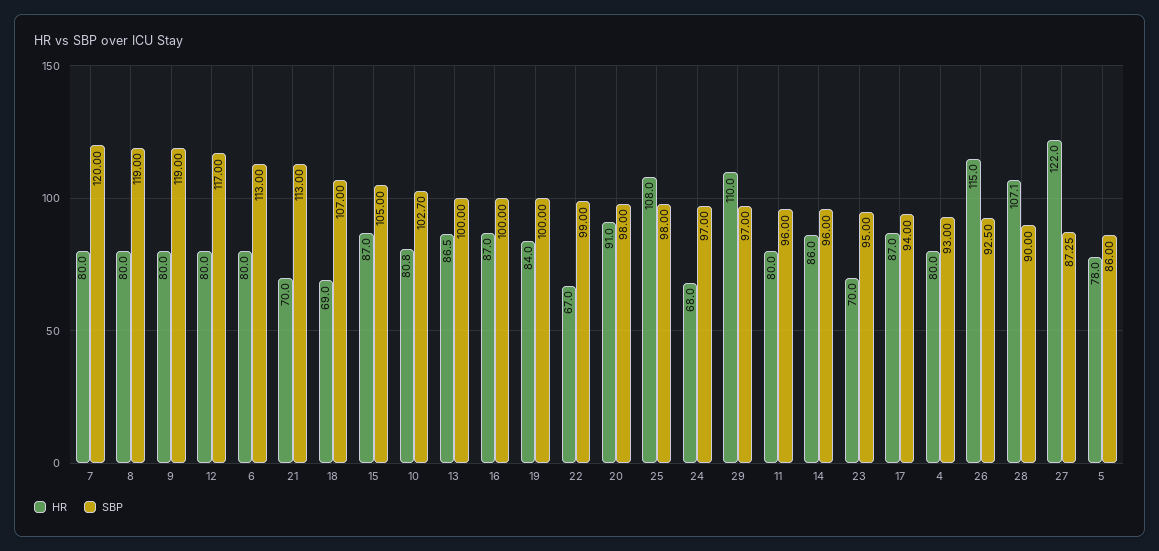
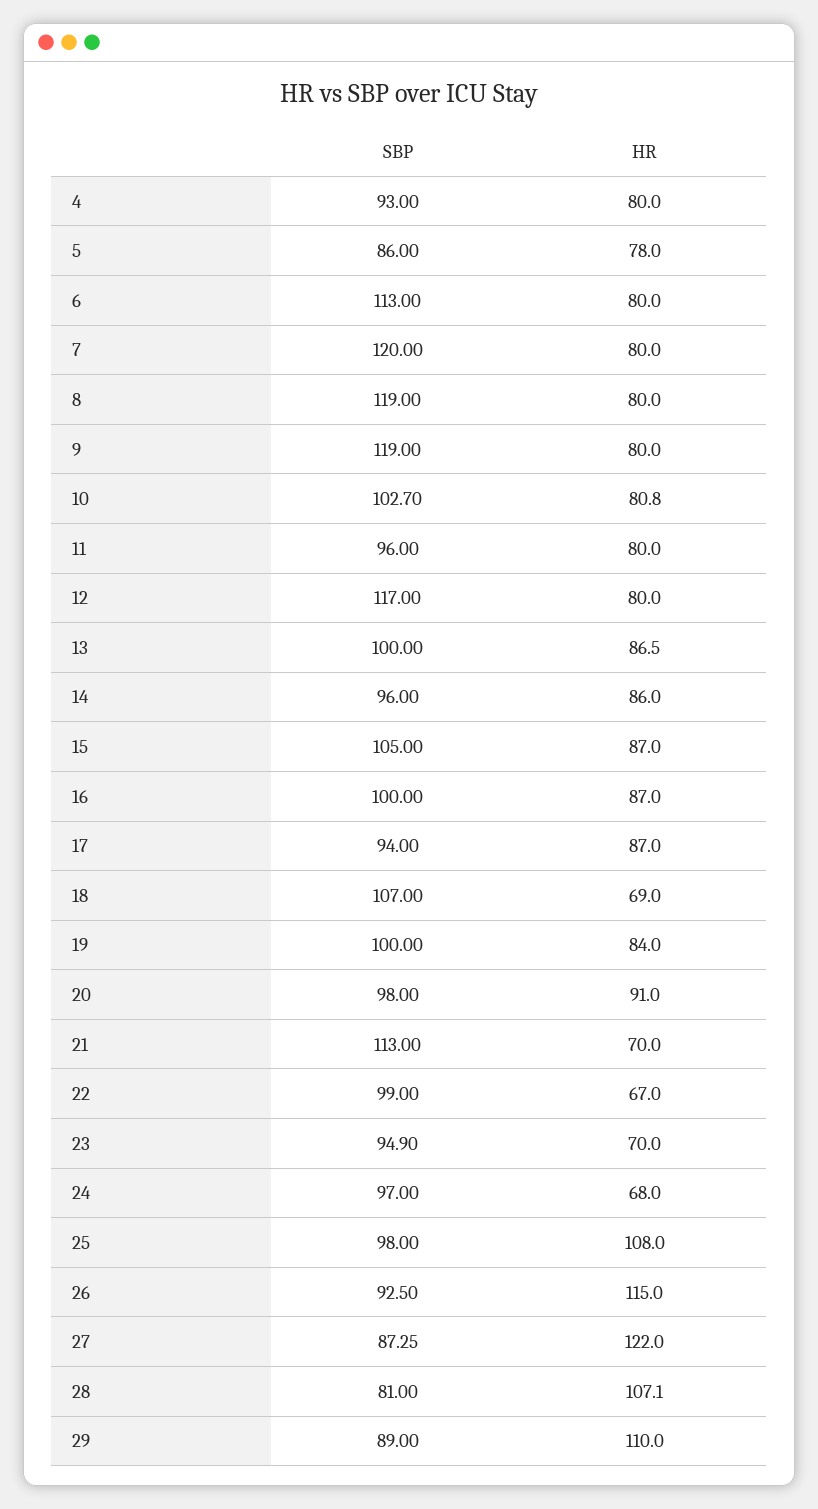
SBP, 29: 97 -> 89
SBP, 23: 95 -> 94.9
SBP, 28: 90 -> 81

